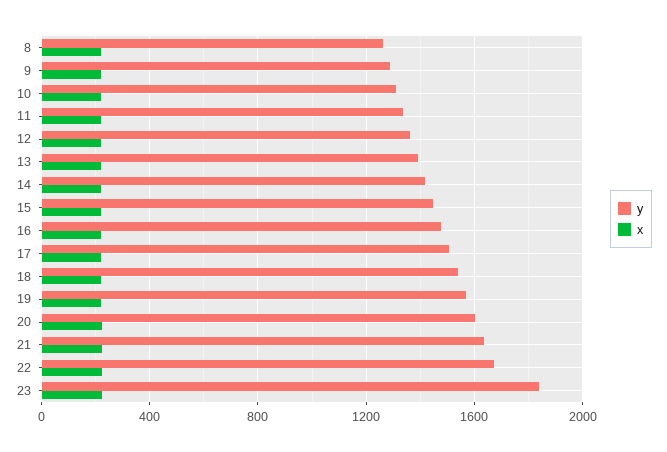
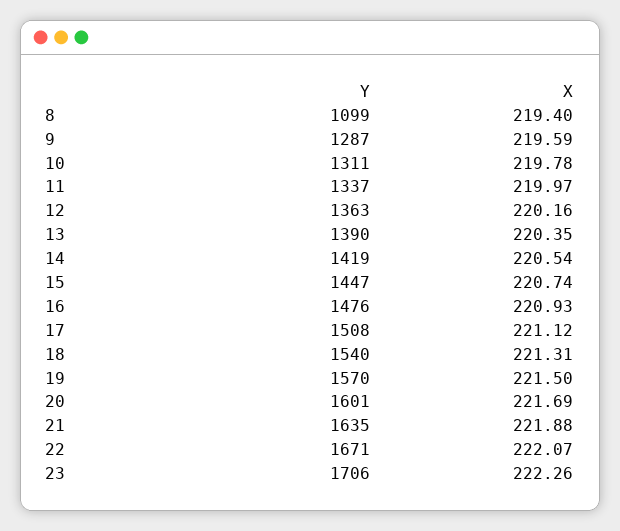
y, 8: 1250 -> 1099
y, 23: 1850 -> 1706

